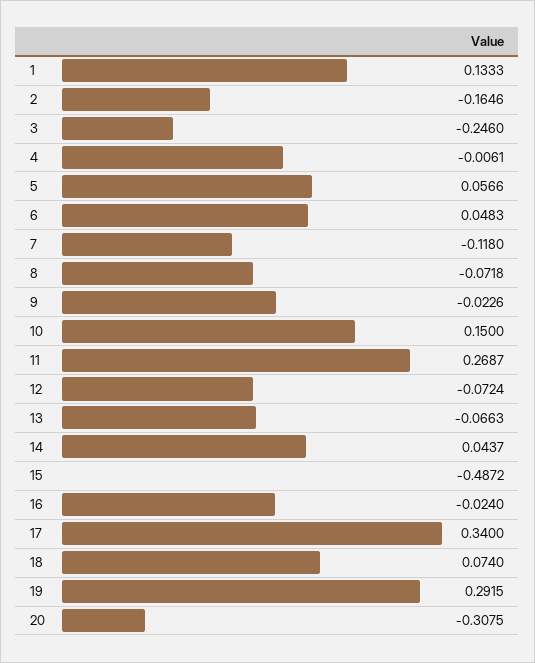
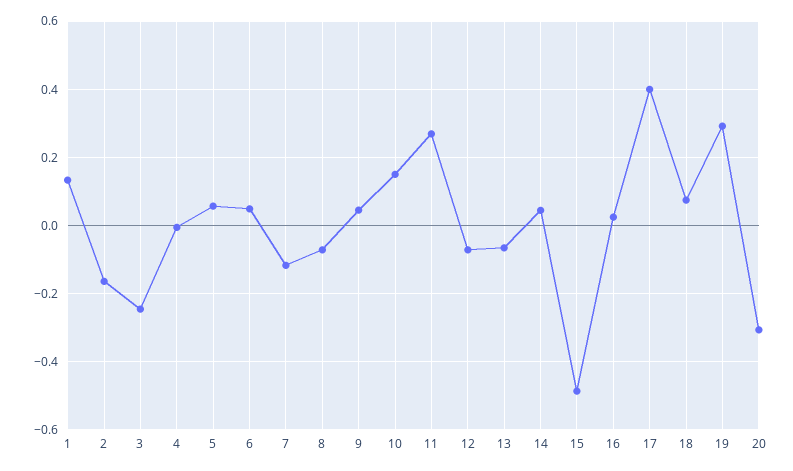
9: -0.0226 -> 0.04
16: -0.024 -> 0.02
17: 0.34 -> 0.4

